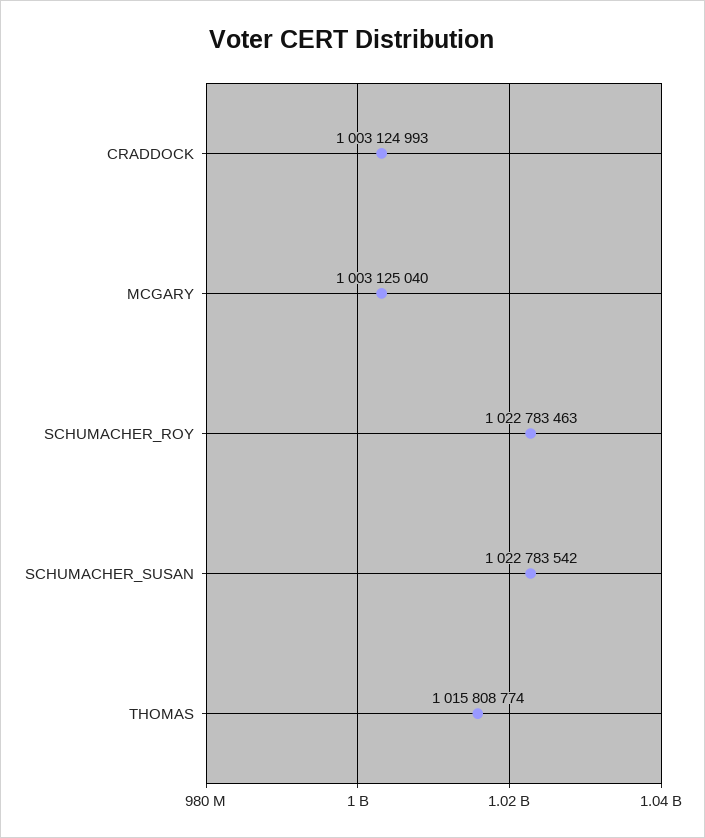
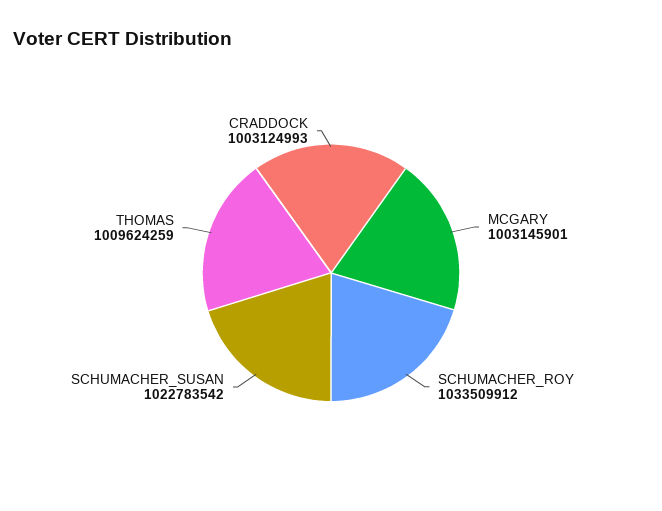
MCGARY: 1003125040 -> 1003145901
SCHUMACHER_ROY: 1022783463 -> 1033509912
THOMAS: 1015808774 -> 1009624259

